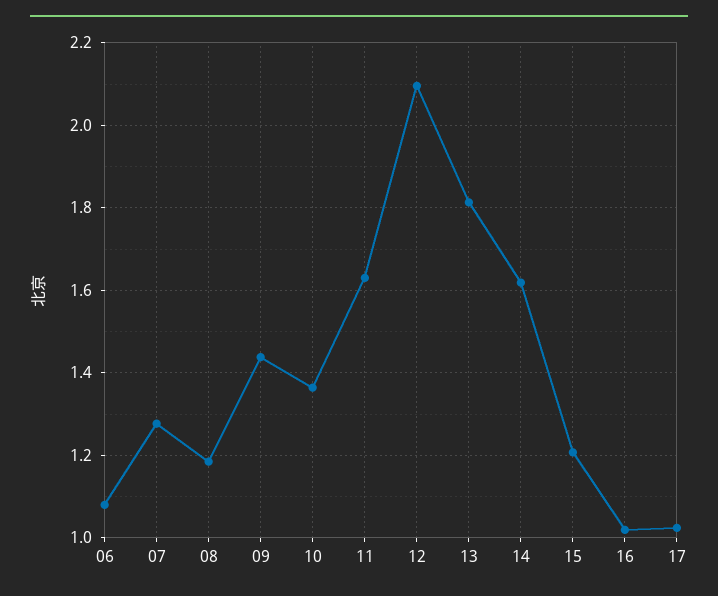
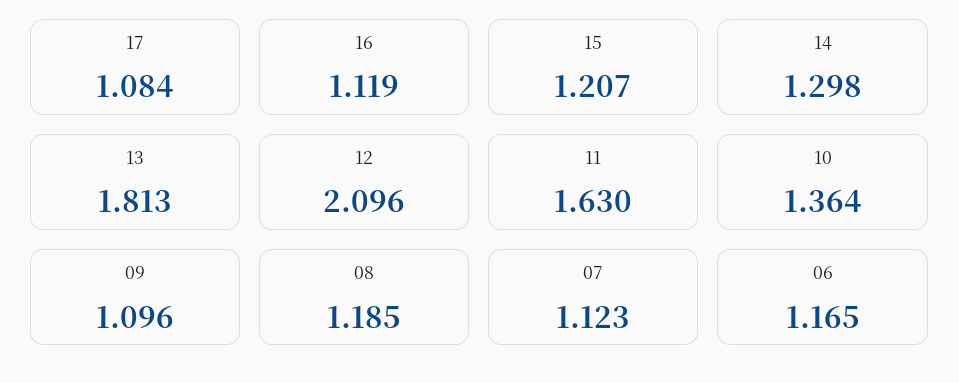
06: 1.08 -> 1.165
07: 1.28 -> 1.123
09: 1.44 -> 1.096
14: 1.62 -> 1.298
16: 1.02 -> 1.119
17: 1.02 -> 1.084

